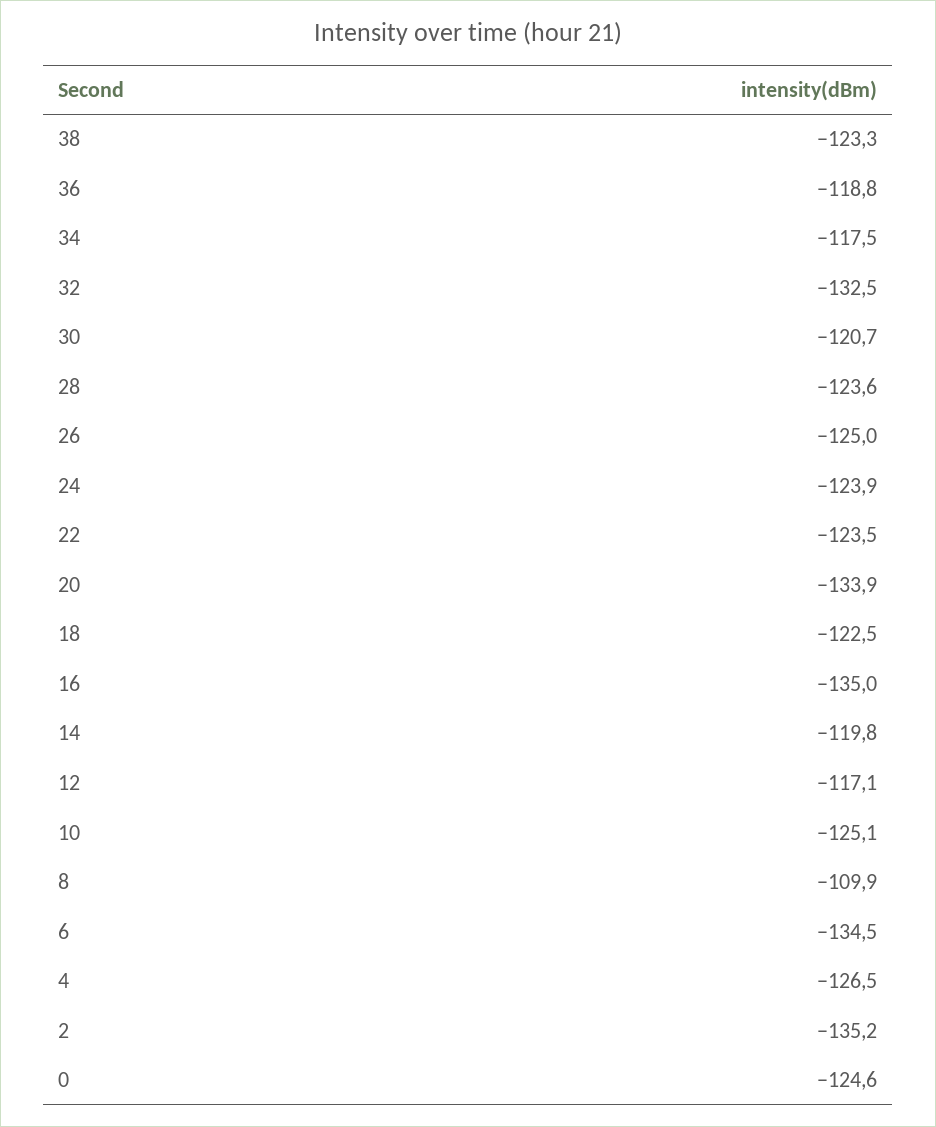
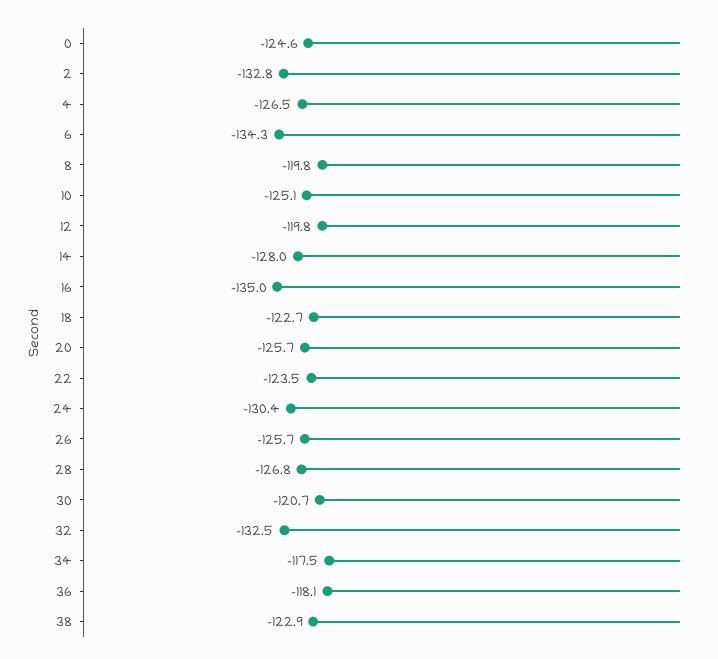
38: -123.3 -> -122.9
36: -118.8 -> -118.1
28: -123.6 -> -126.8
26: -125 -> -125.7
24: -123.9 -> -130.4
20: -133.9 -> -125.7
18: -122.5 -> -122.7
14: -119.8 -> -128
12: -117.1 -> -119.8
8: -109.9 -> -119.8
6: -134.5 -> -134.3
2: -135.2 -> -132.8

